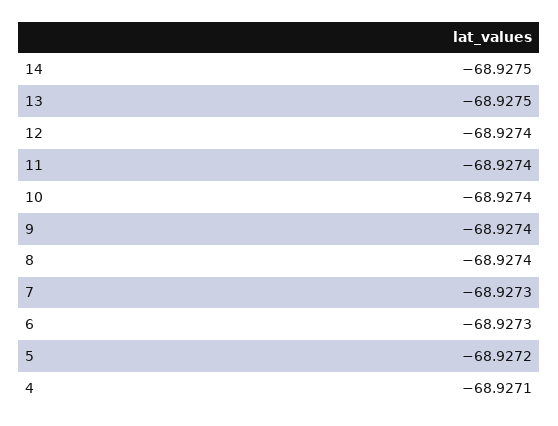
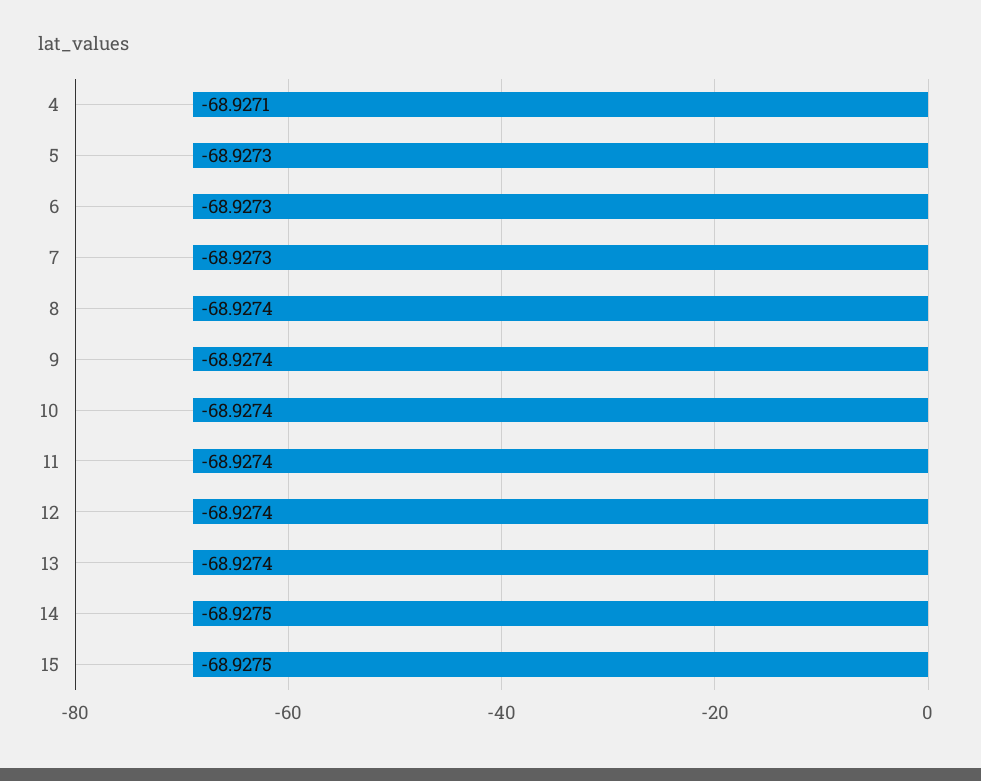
13: -68.9275 -> -68.9274
5: -68.9272 -> -68.9273
15: none -> -68.9275

